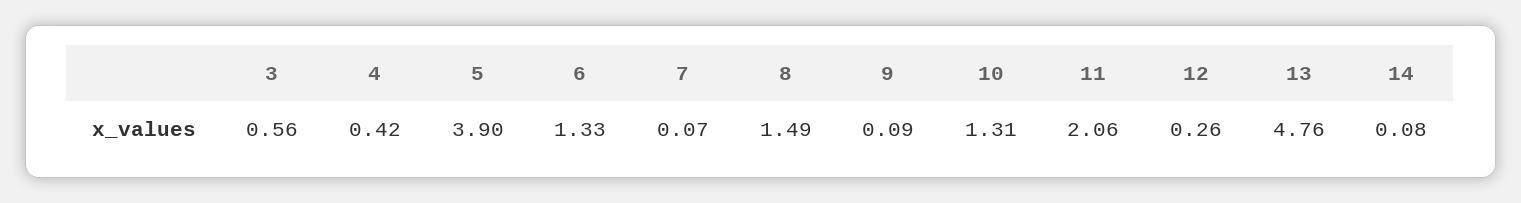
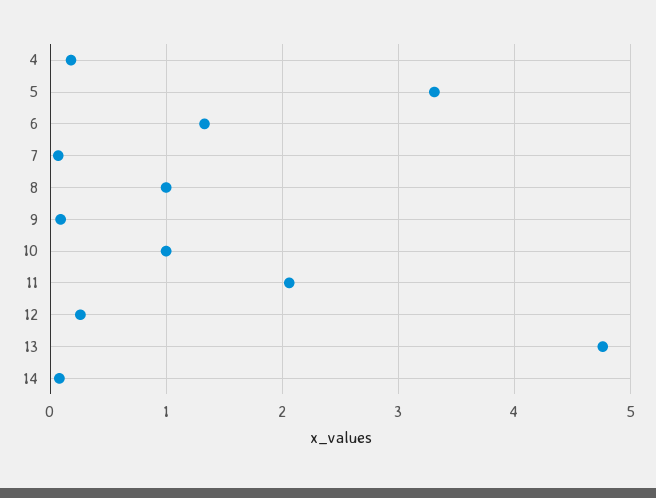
3: 0.56 -> none
4: 0.42 -> 0.2
5: 3.9 -> 3.3
8: 1.49 -> 1
10: 1.31 -> 1

